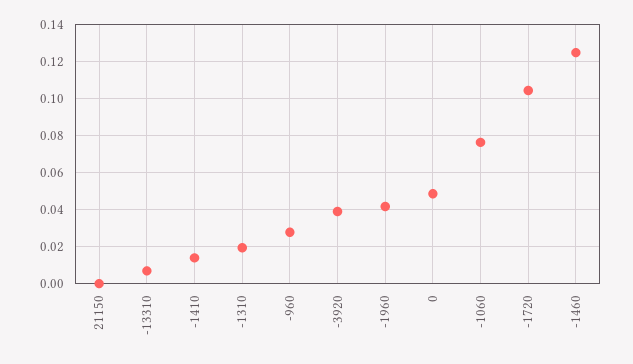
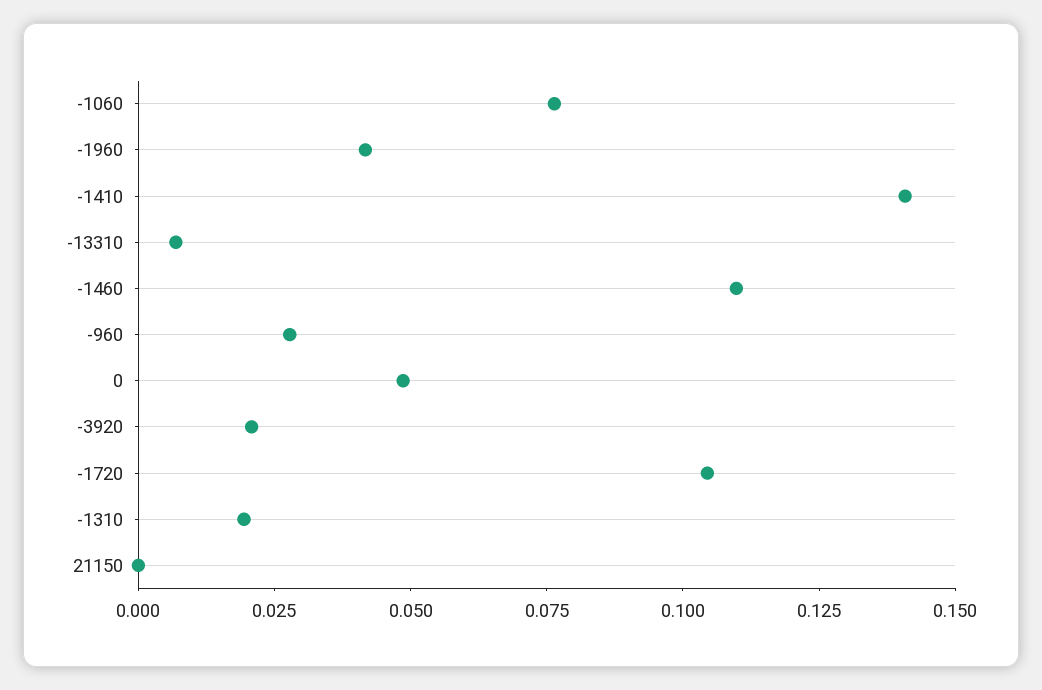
-1410: 0.015 -> 0.14
-3920: 0.04 -> 0.02
-1460: 0.125 -> 0.11

